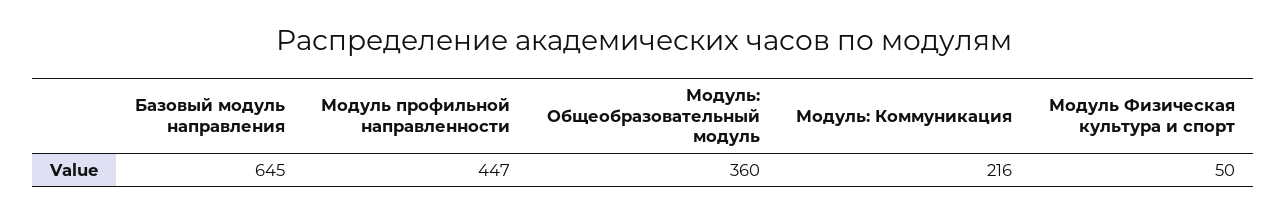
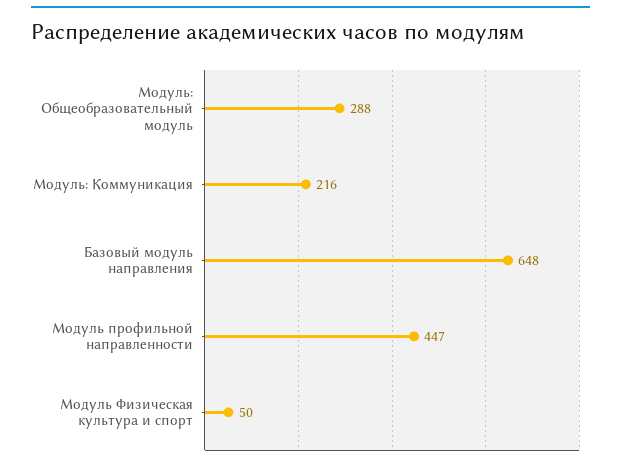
Базовый модуль направления: 645 -> 648
Модуль: Общеобразовательный модуль: 360 -> 288

